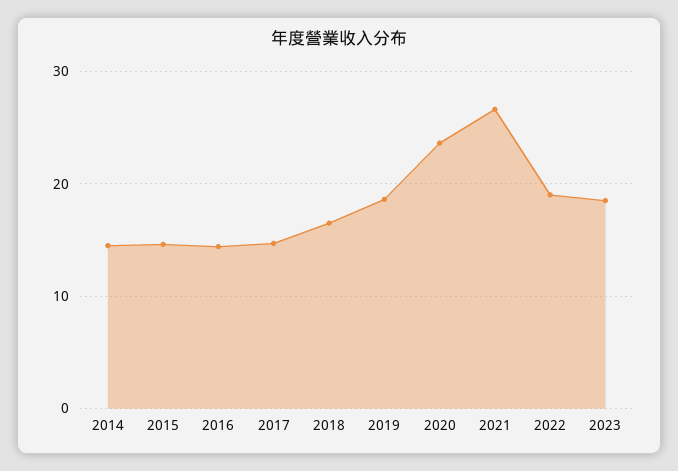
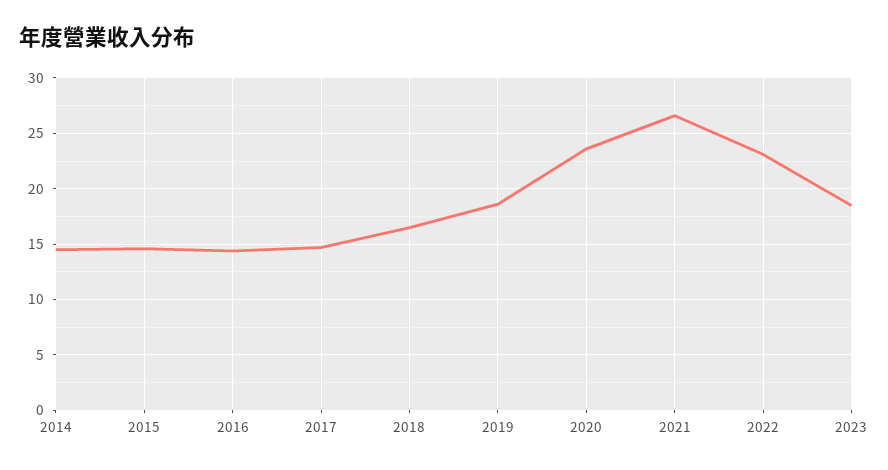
2022: 19 -> 23

